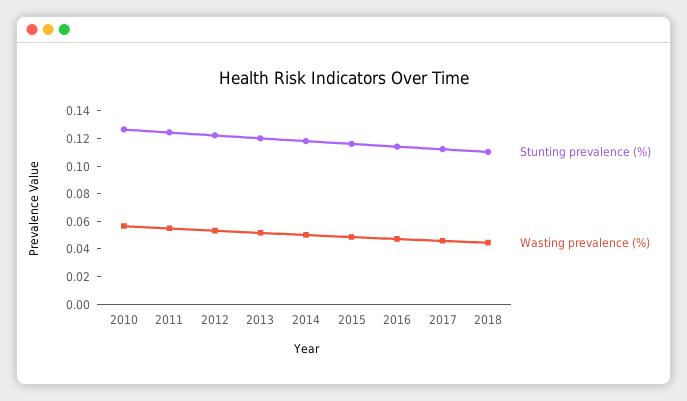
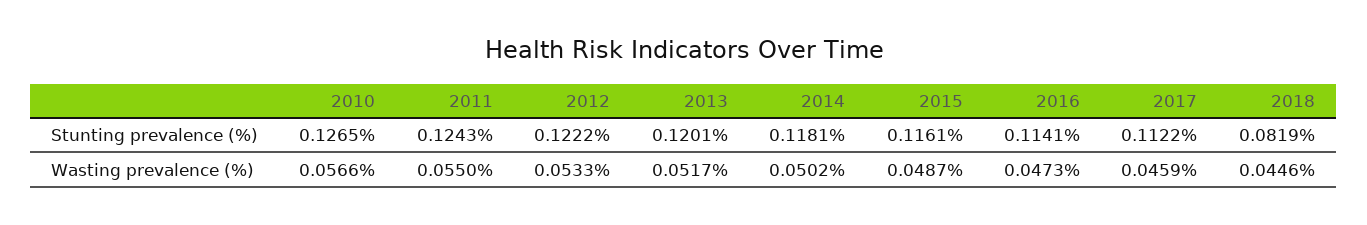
Stunting prevalence (%), 2018: 0.11 -> 0.0819

